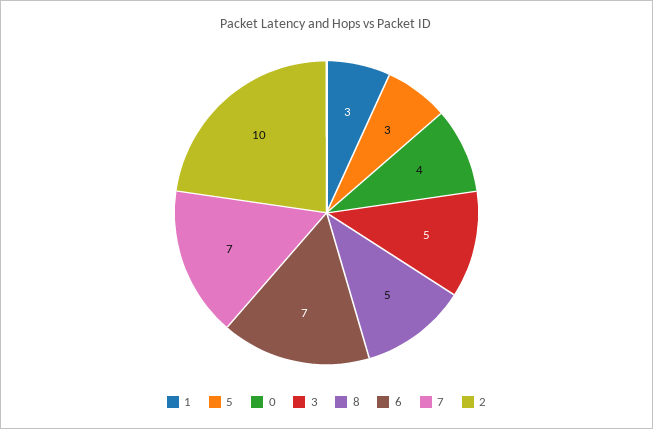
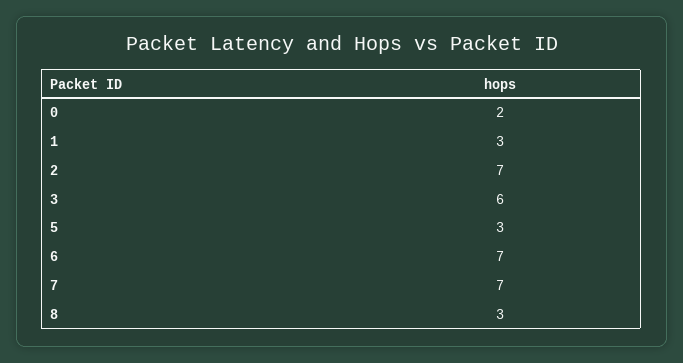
0: 4 -> 2
3: 5 -> 6
8: 5 -> 3
2: 10 -> 7

